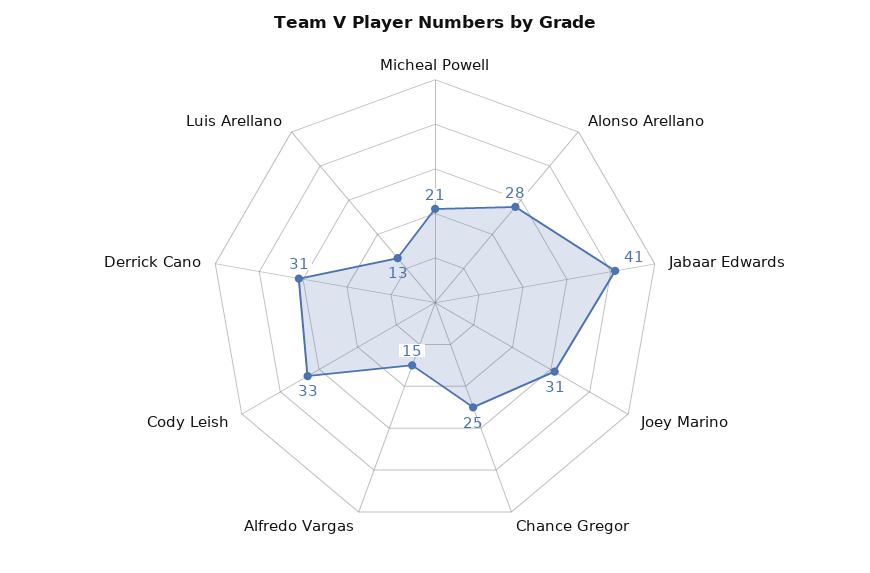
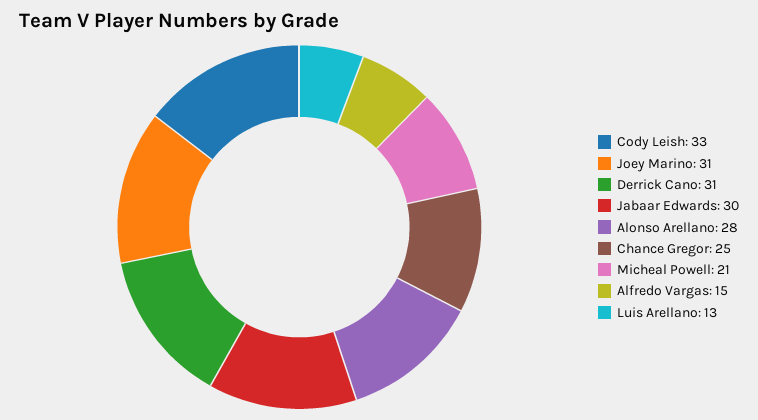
Jabaar Edwards: 41 -> 30

